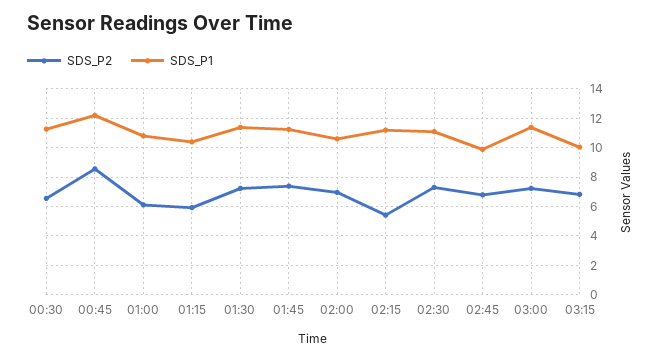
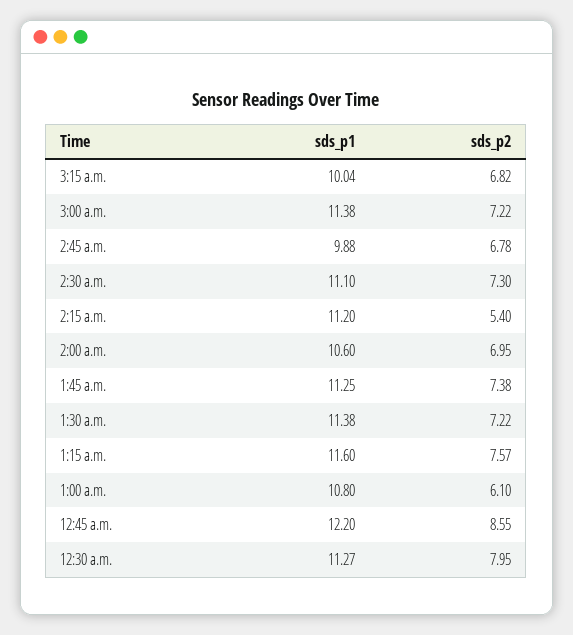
SDS_P2, 00:30: 6.5 -> 7.95
SDS_P2, 01:15: 6 -> 7.57
SDS_P1, 01:15: 10.5 -> 11.6

